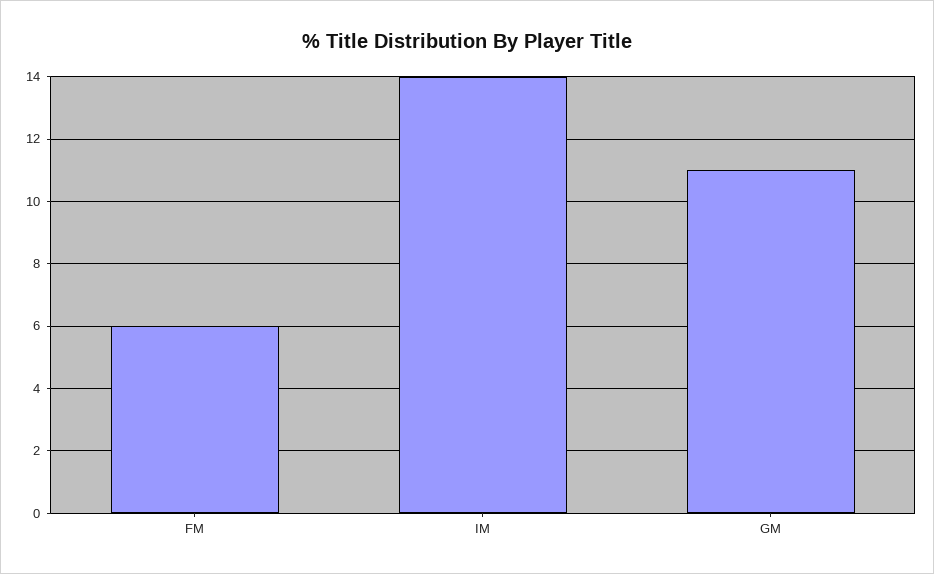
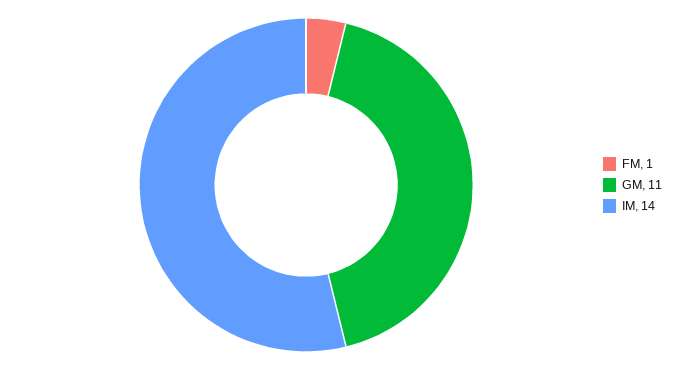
FM: 6 -> 1

